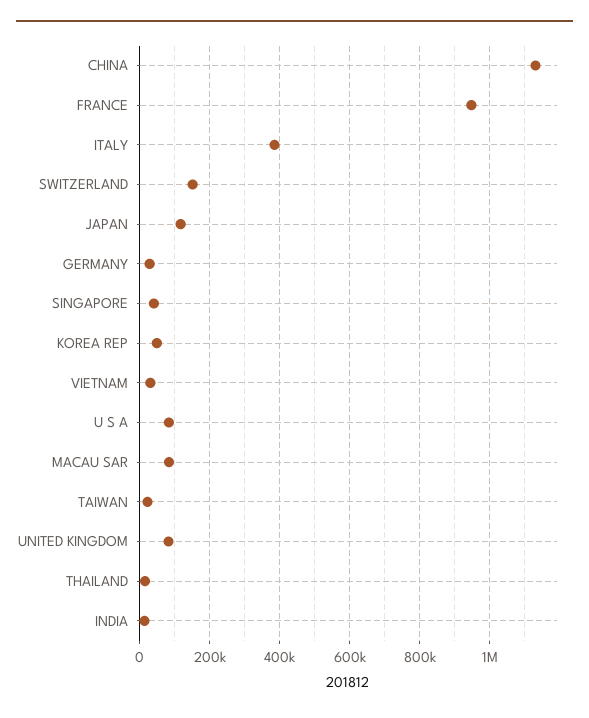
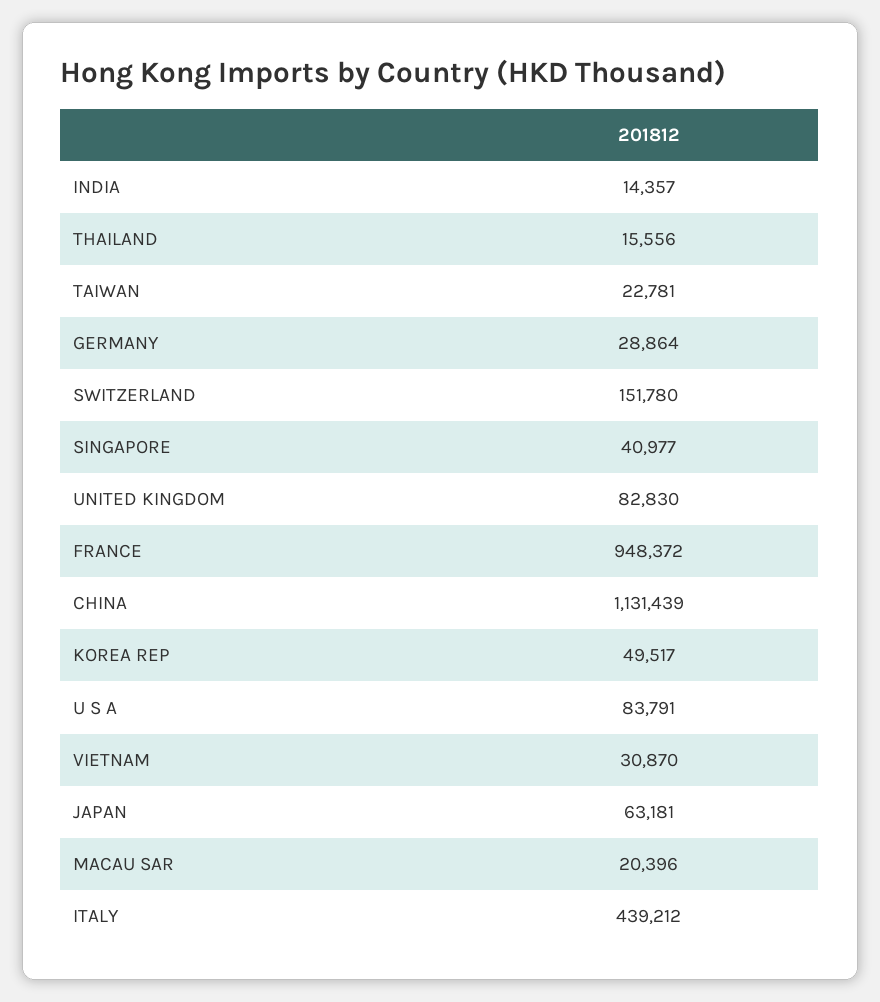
ITALY: 380000 -> 439212
JAPAN: 120000 -> 63181
MACAU SAR: 80000 -> 20396

